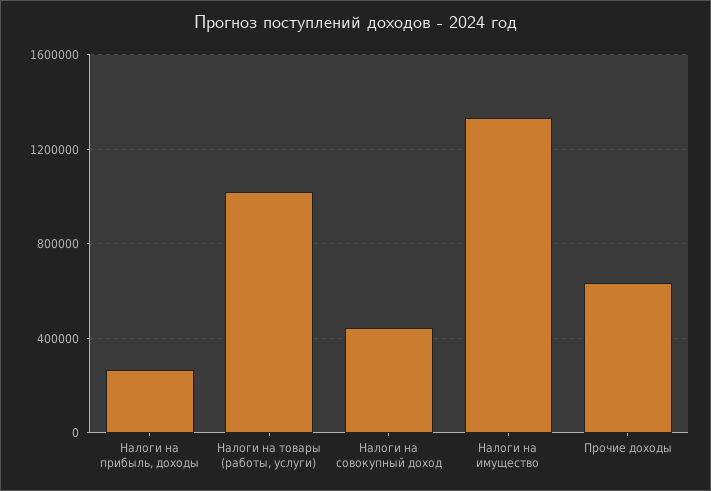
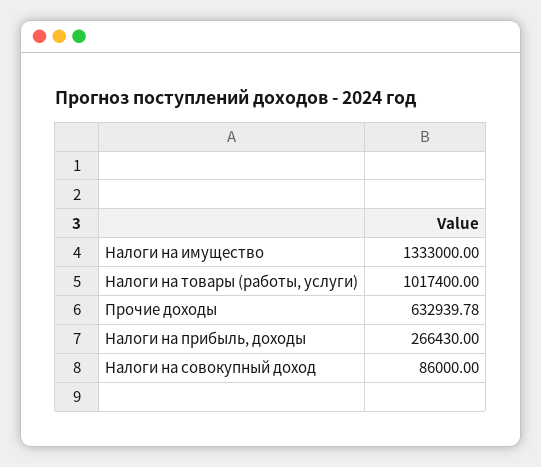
Налоги на совокупный доход: 450000 -> 86000

